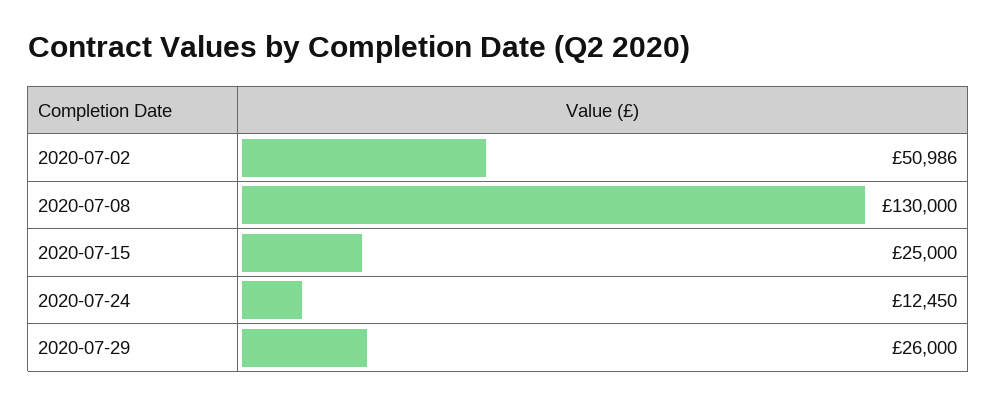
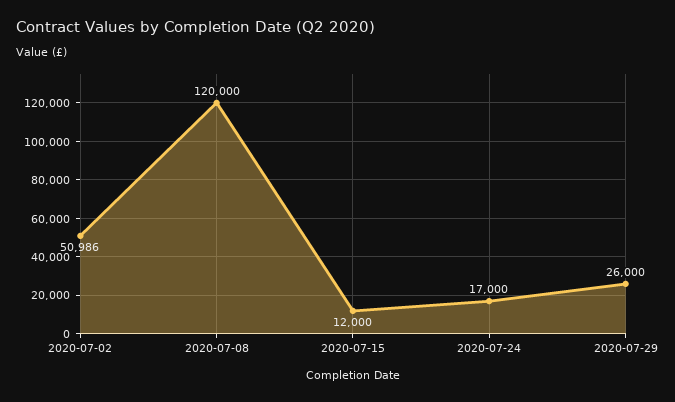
2020-07-08: 130000 -> 120000
2020-07-15: 25000 -> 12000
2020-07-24: 12450 -> 17000

